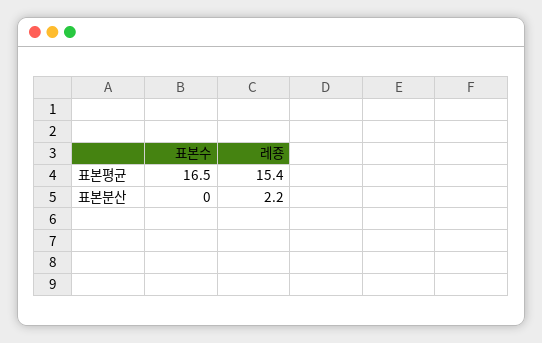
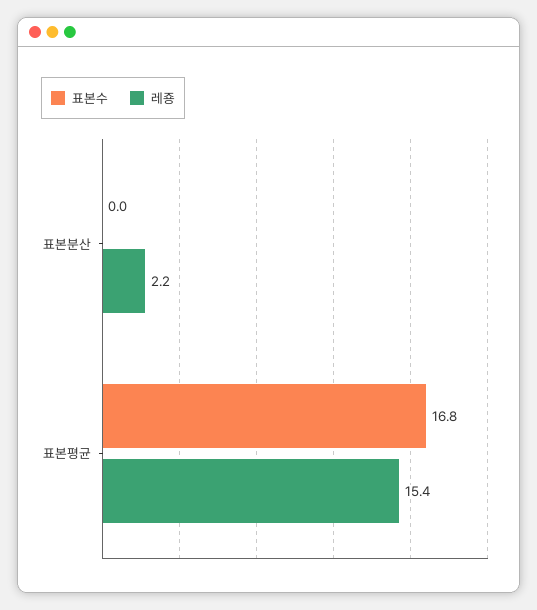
표본수, 표본평균: 16.5 -> 16.8

